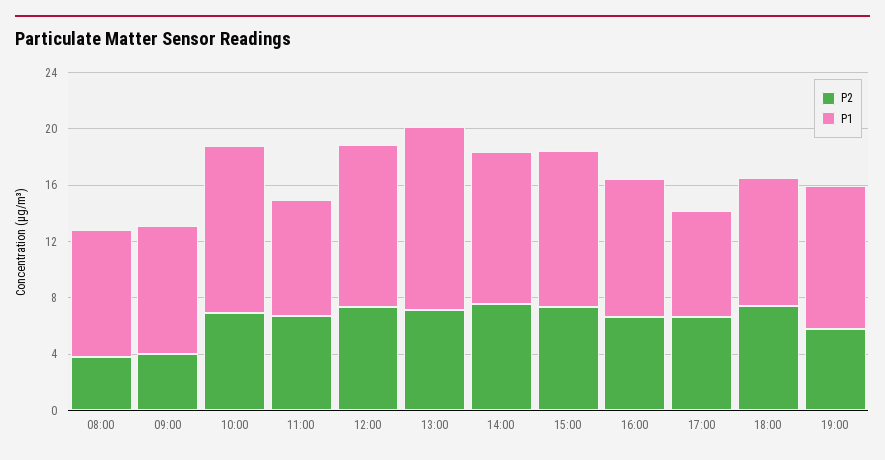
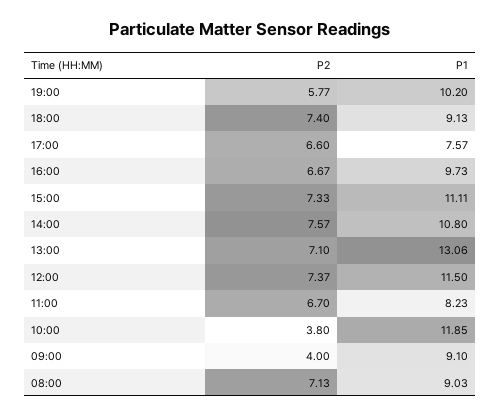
P2, 08:00: 4 -> 7.13
P2, 10:00: 7 -> 3.8

